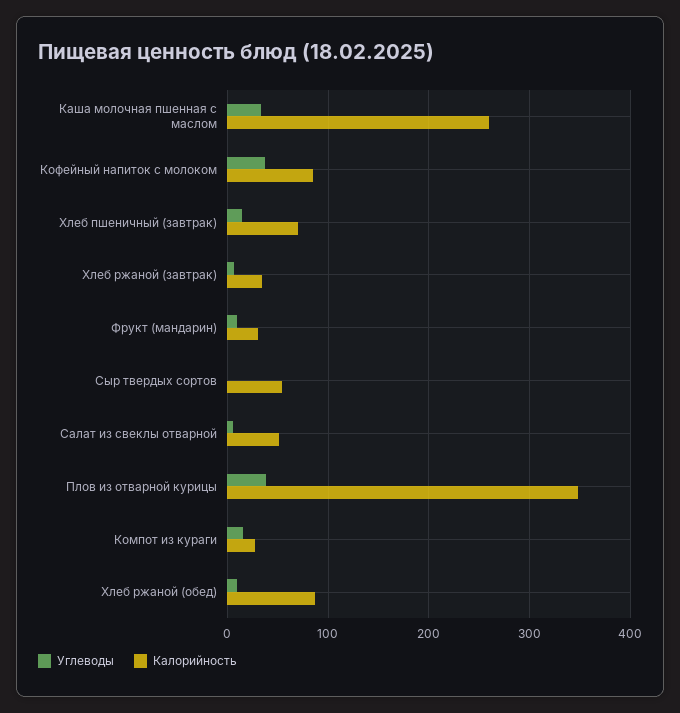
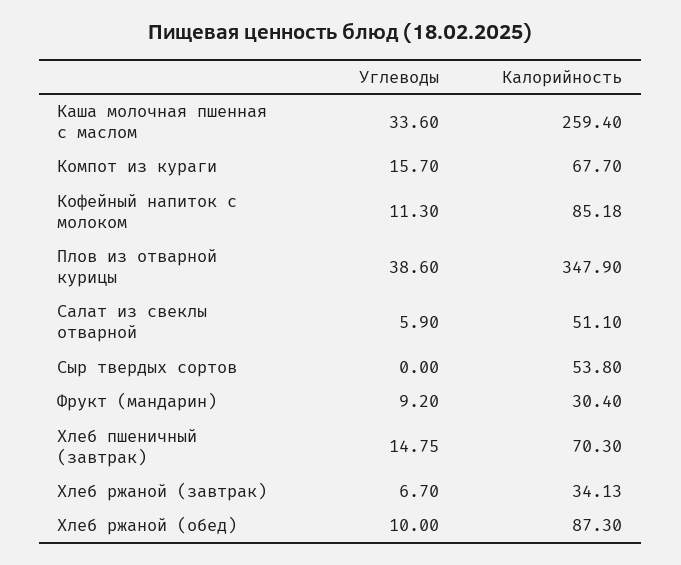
Углеводы, Кофейный напиток с молоком: 40 -> 11.3
Калорийность, Компот из кураги: 30 -> 67.7

